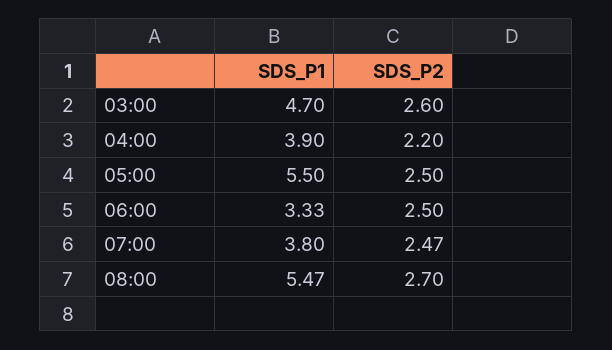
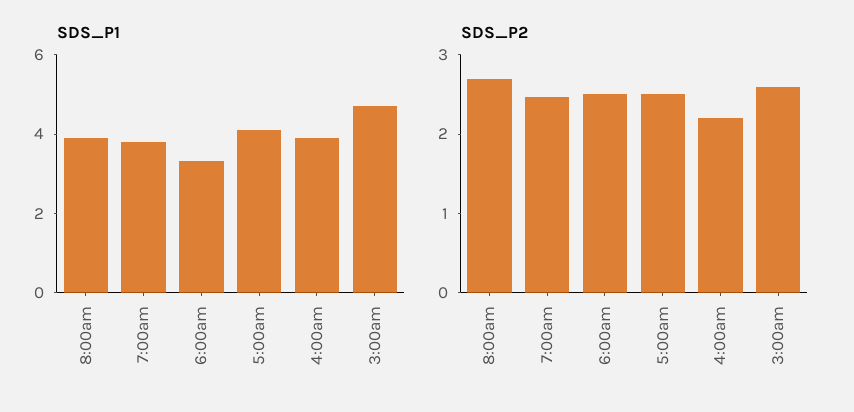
SDS_P1, 05:00: 5.5 -> 4
SDS_P1, 08:00: 5.47 -> 4

